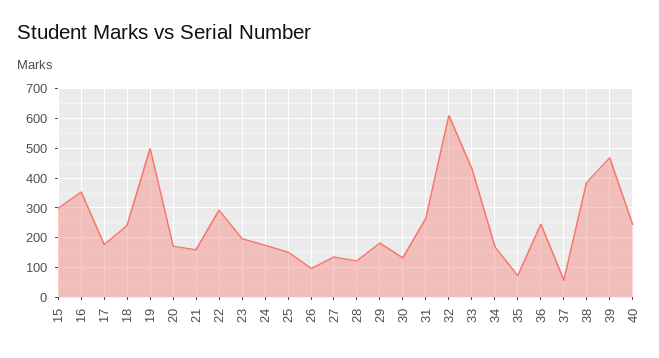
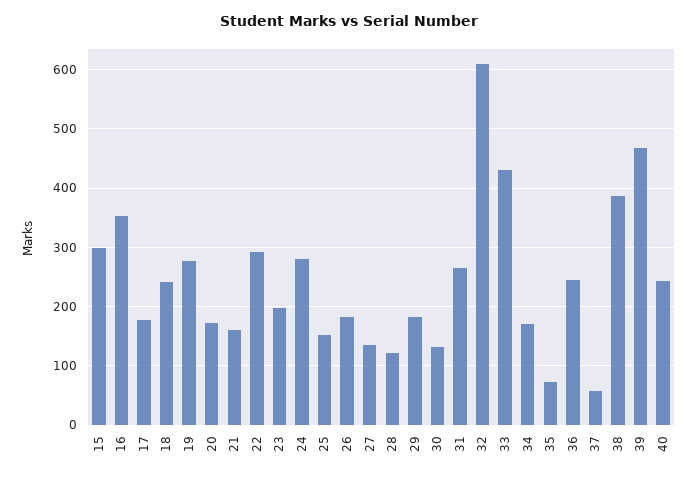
19: 500 -> 280
24: 175 -> 280
26: 100 -> 180

